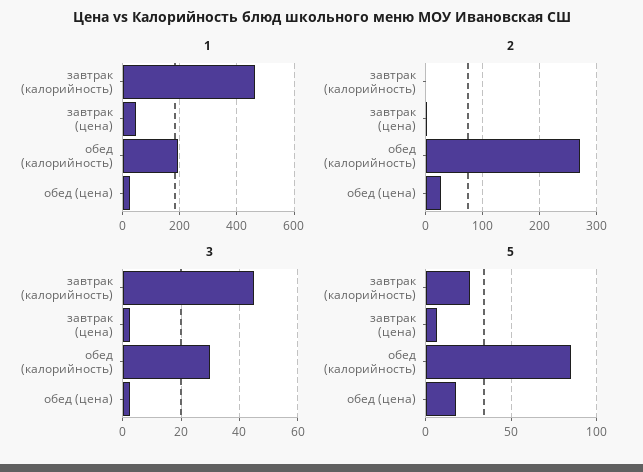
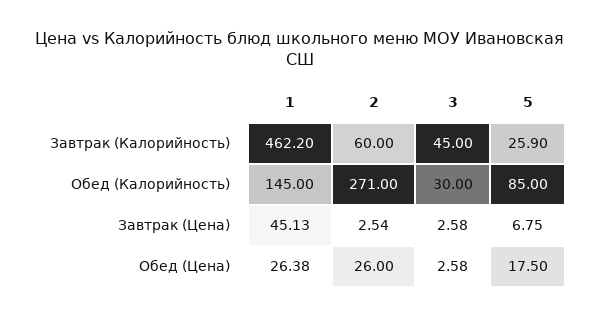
1, обед (калорийность): 200 -> 145
2, завтрак (калорийность): 0 -> 60

